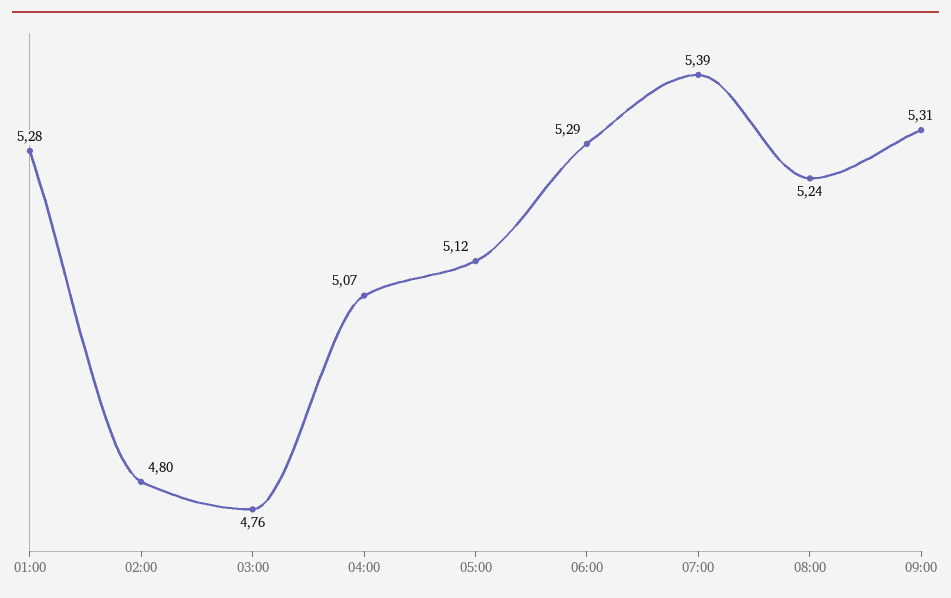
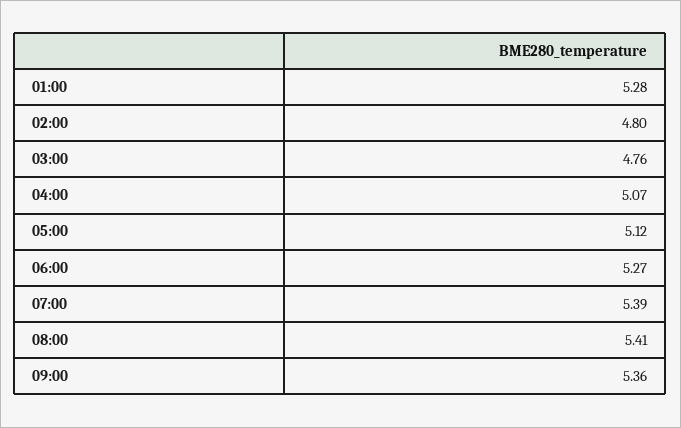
06:00: 5.29 -> 5.27
08:00: 5.24 -> 5.41
09:00: 5.31 -> 5.36

